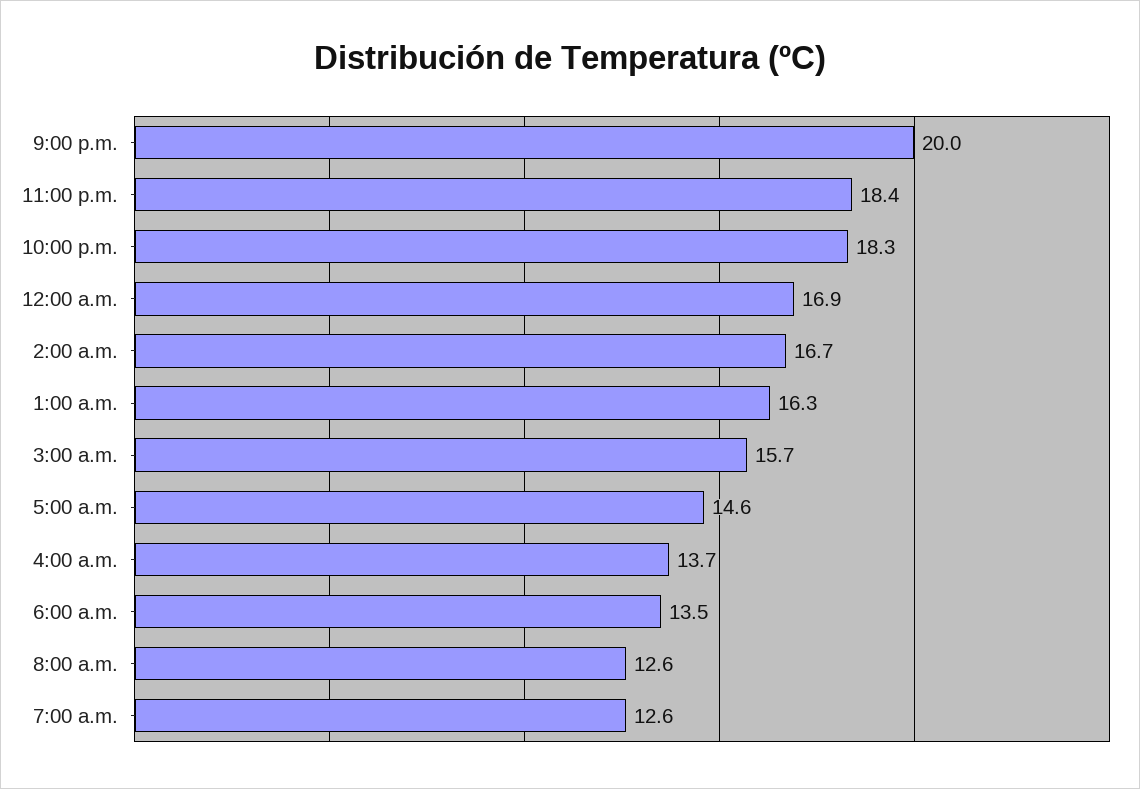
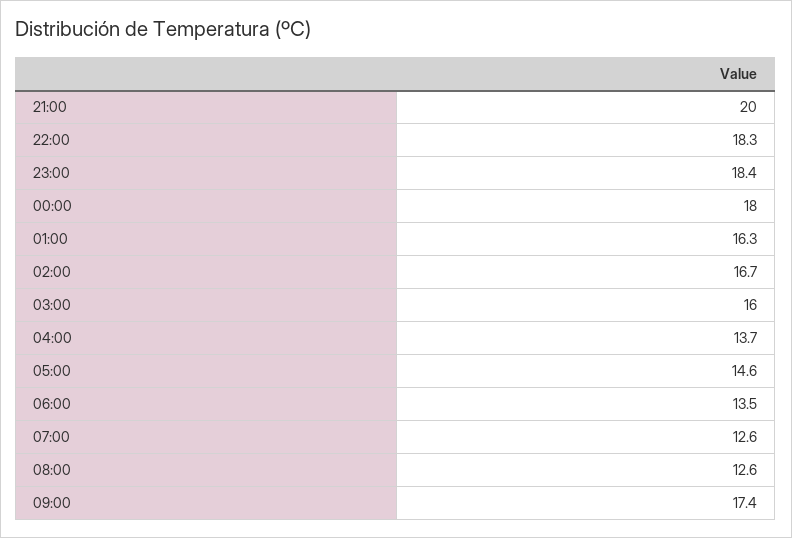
12:00 a.m.: 16.9 -> 18
3:00 a.m.: 15.7 -> 16
09:00: none -> 17.4

